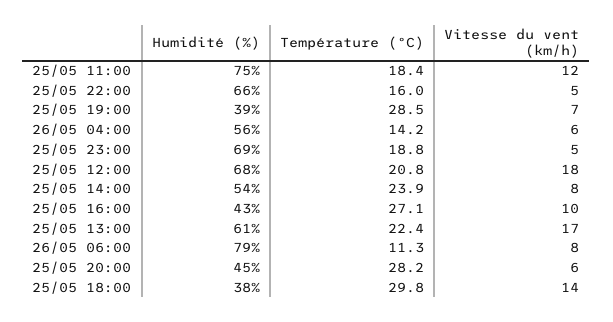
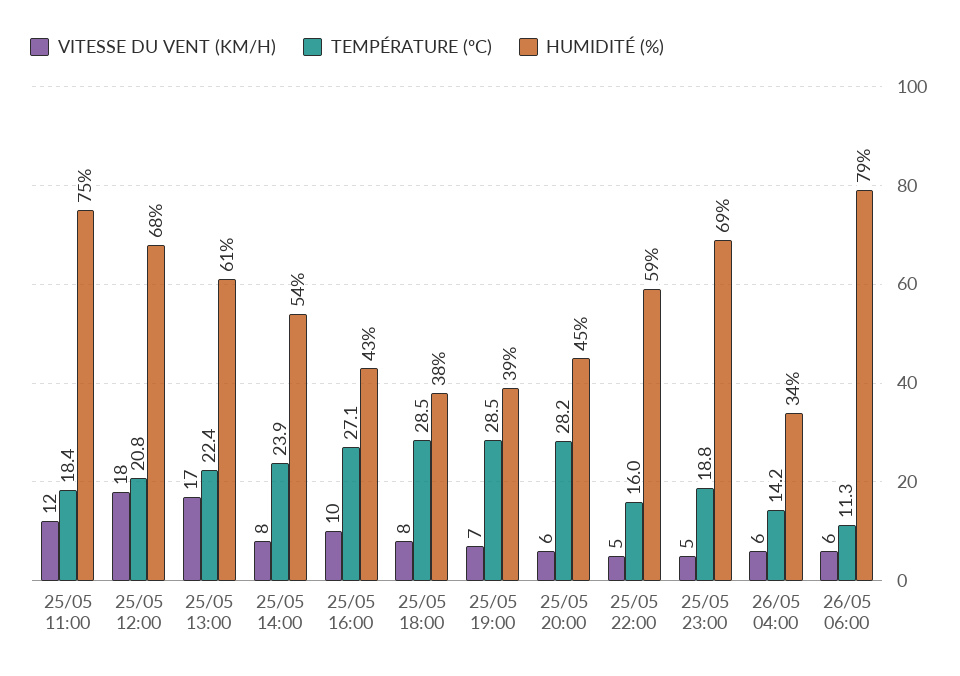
Humidité (%), 25/05 22:00: 66 -> 59
Humidité (%), 26/05 04:00: 56 -> 34
Vitesse du vent (km/h), 26/05 06:00: 8 -> 6
Température (ºC), 25/05 18:00: 29.8 -> 28.5
Vitesse du vent (km/h), 25/05 18:00: 14 -> 8

